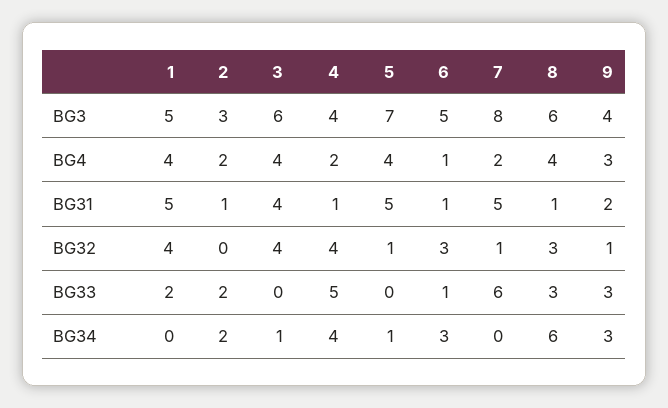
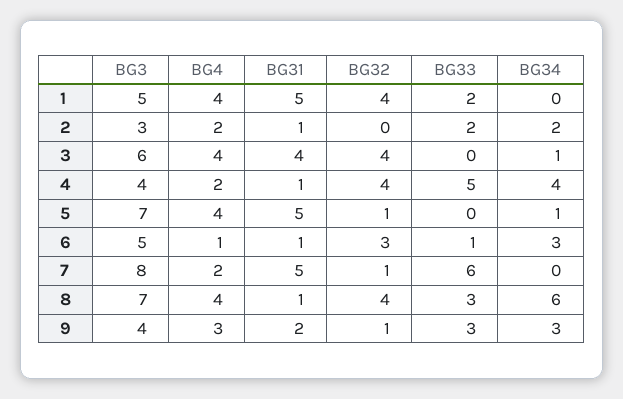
8, BG3: 6 -> 7
8, BG32: 3 -> 4

